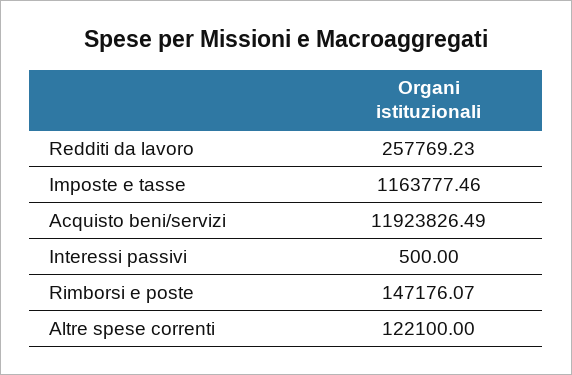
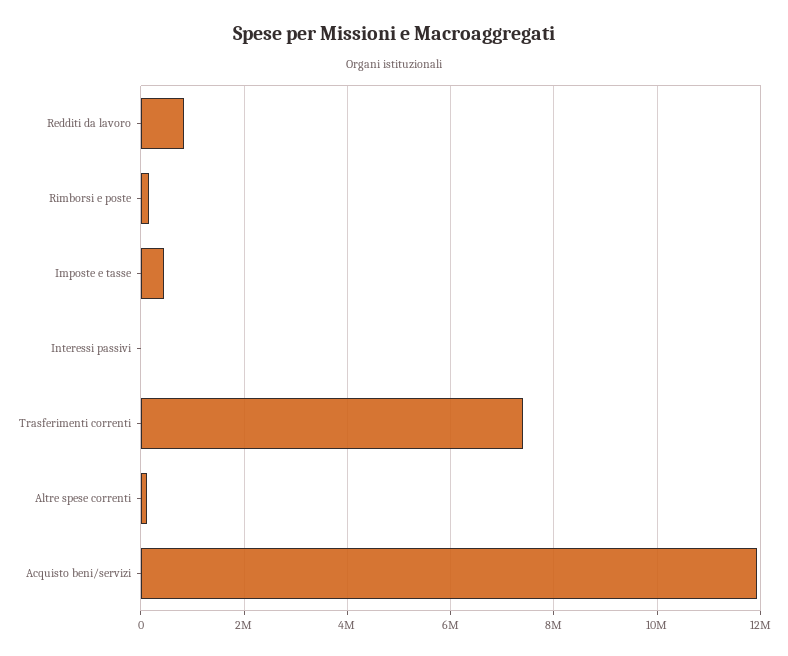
Redditi da lavoro: 257769.23 -> 800000
Imposte e tasse: 1163777.46 -> 400000
Trasferimenti correnti: none -> 7400000

